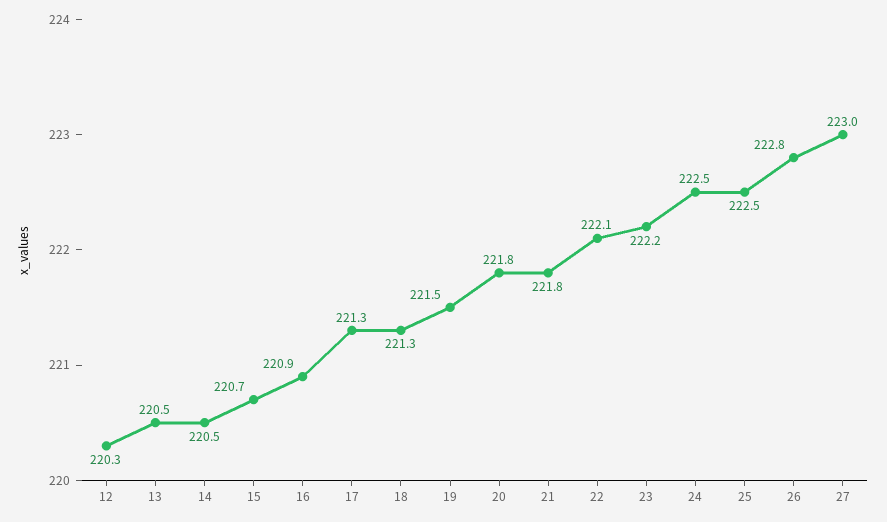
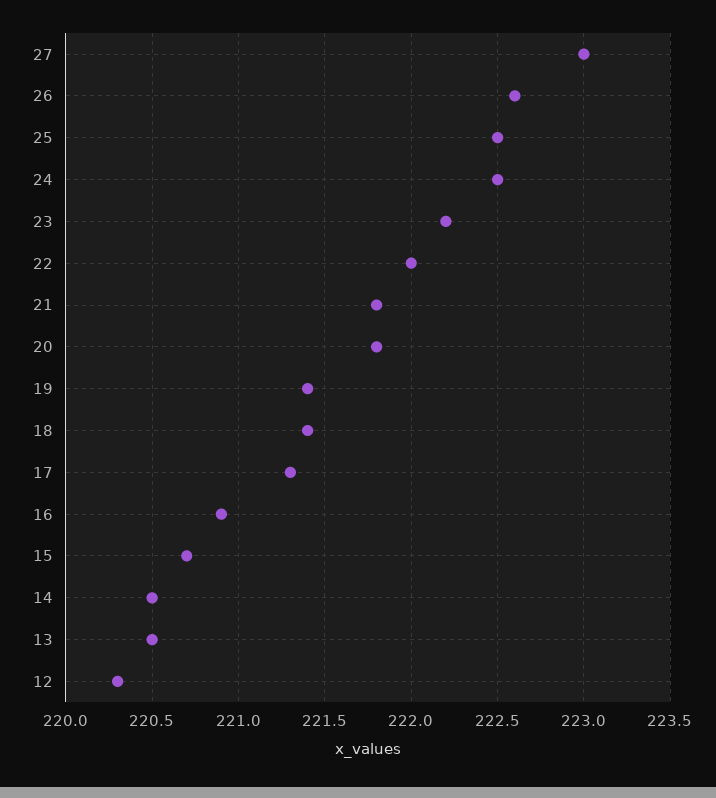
18: 221.3 -> 221.4
19: 221.5 -> 221.4
22: 222.1 -> 222
26: 222.8 -> 222.6

